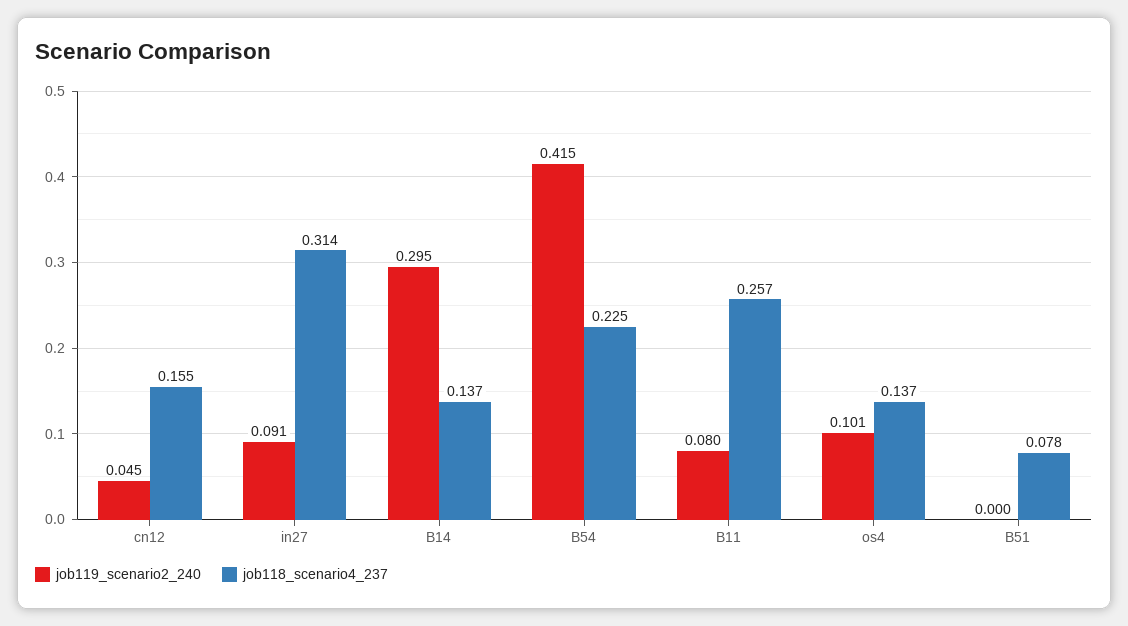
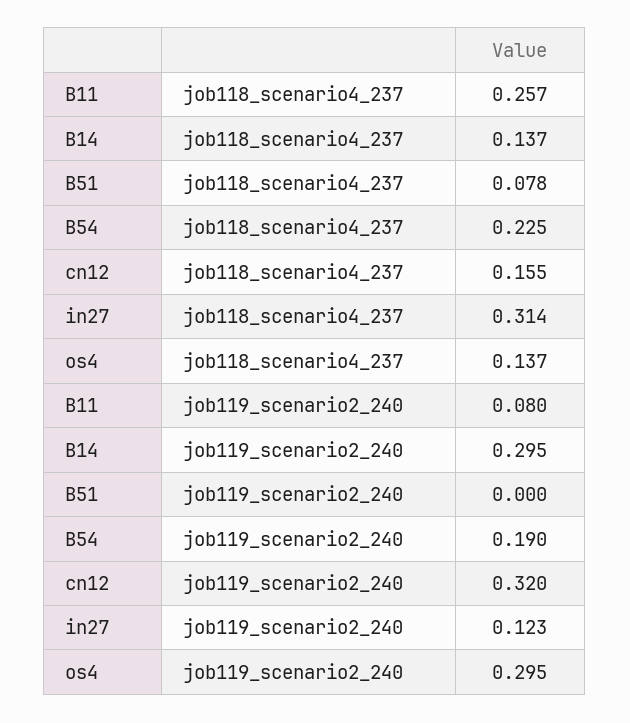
job119_scenario2_240, cn12: 0.045 -> 0.32
job119_scenario2_240, in27: 0.091 -> 0.123
job119_scenario2_240, B54: 0.415 -> 0.19
job119_scenario2_240, os4: 0.101 -> 0.295

